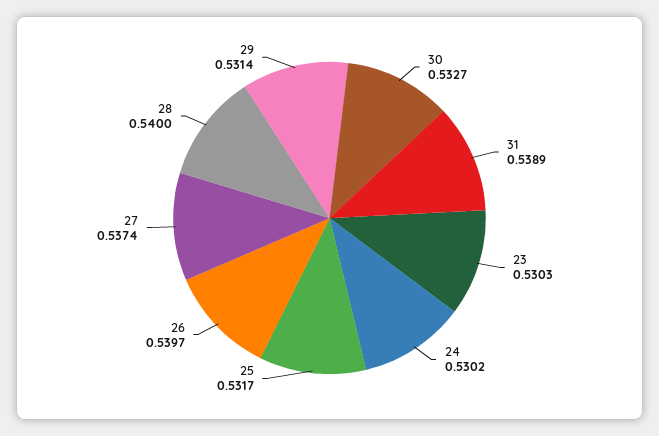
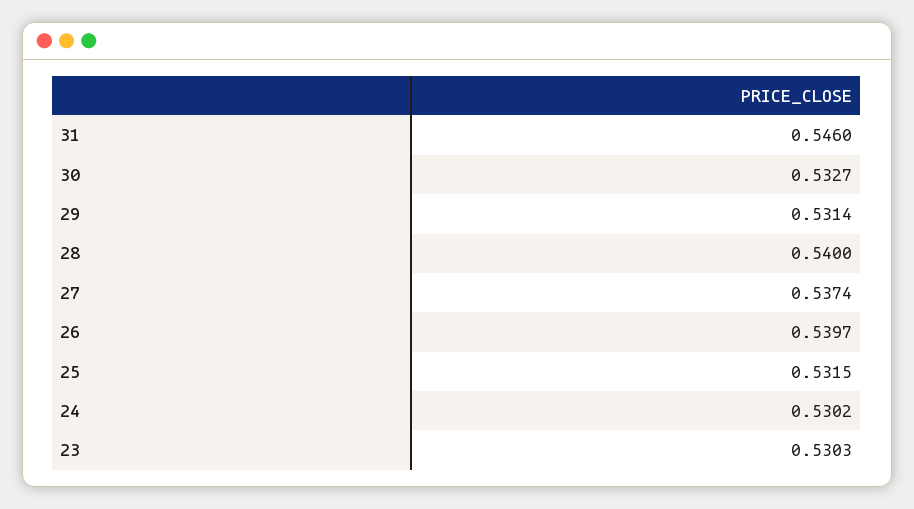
31: 0.5389 -> 0.546
25: 0.5317 -> 0.5315

